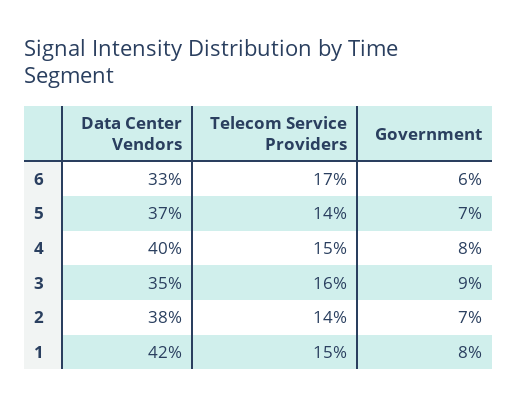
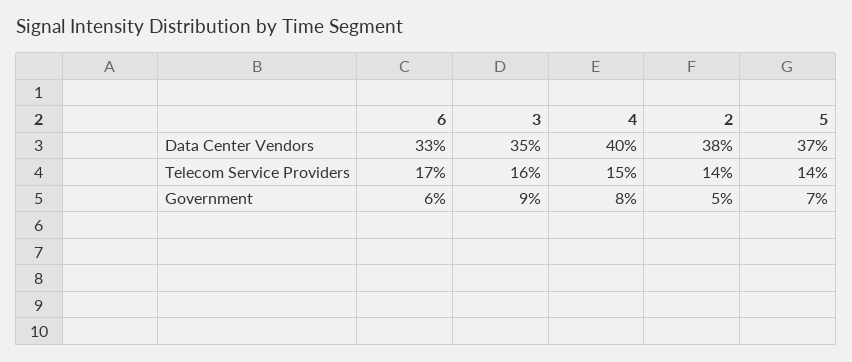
Government, 2: 7 -> 5
Data Center Vendors, 1: 42 -> none
Telecom Service Providers, 1: 15 -> none
Government, 1: 8 -> none

